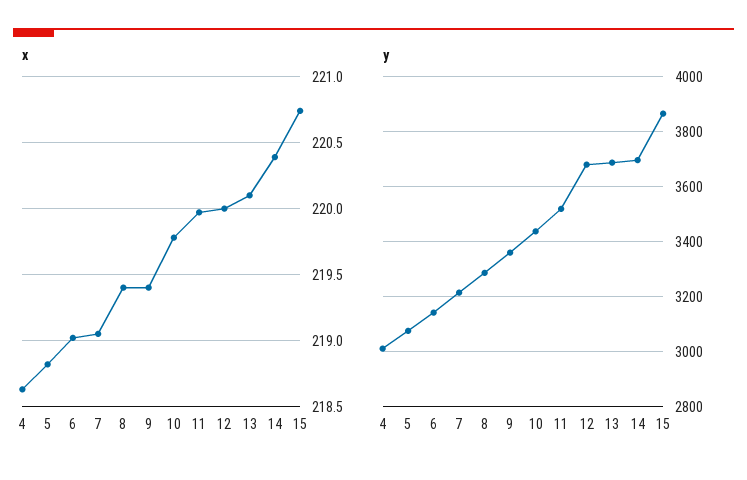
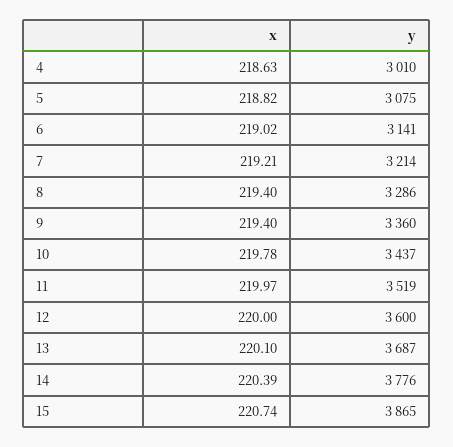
x, 7: 219.05 -> 219.21
y, 12: 3675 -> 3600
y, 14: 3700 -> 3776

